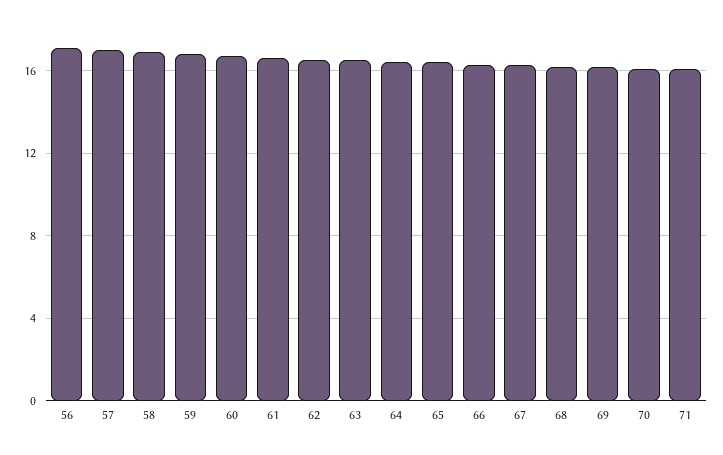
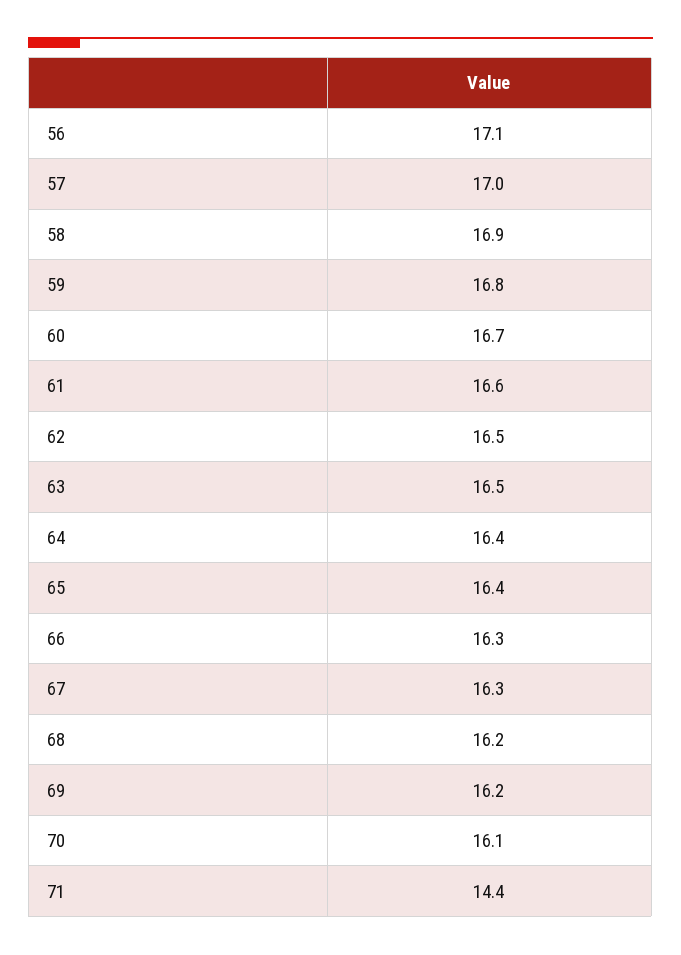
71: 16 -> 14.4

